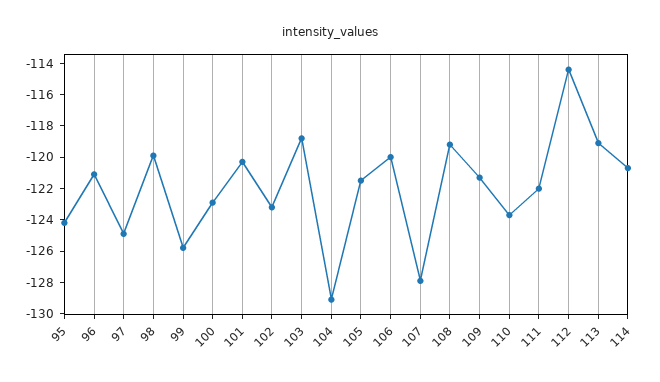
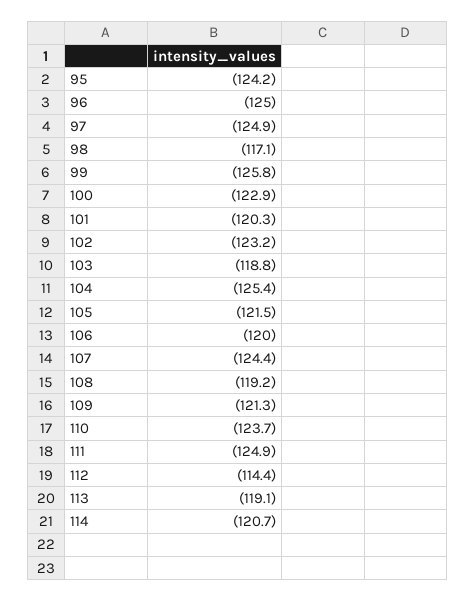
96: -121 -> -125
98: -120 -> -117.1
104: -129 -> -125.4
107: -128 -> -124.4
111: -122 -> -124.9

